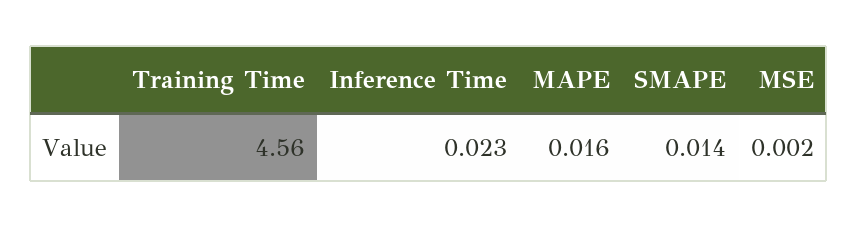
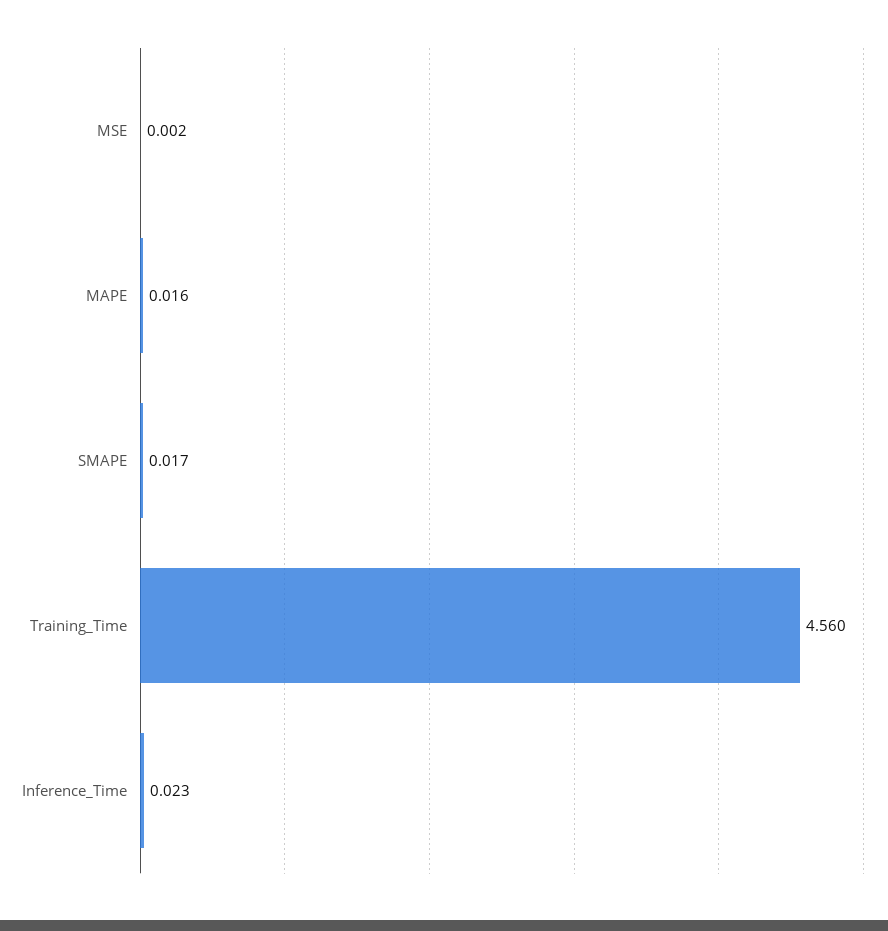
SMAPE: 0.014 -> 0.017

